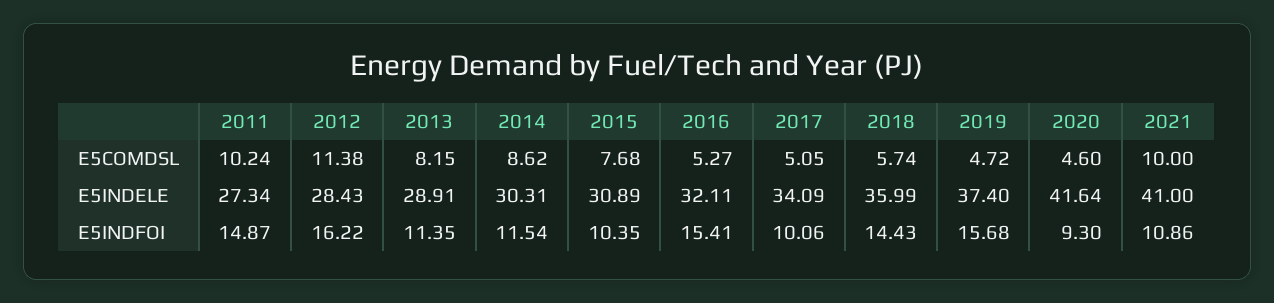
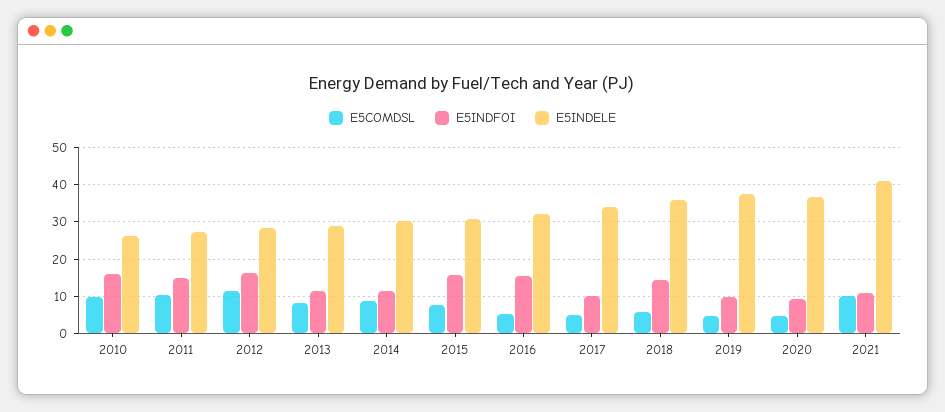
E5INDELE, 2020: 41.64 -> 36
E5INDFOI, 2015: 10.35 -> 16
E5INDFOI, 2019: 15.68 -> 10
E5COMDSL, 2010: none -> 10
E5INDFOI, 2010: none -> 16
E5INDELE, 2010: none -> 26

